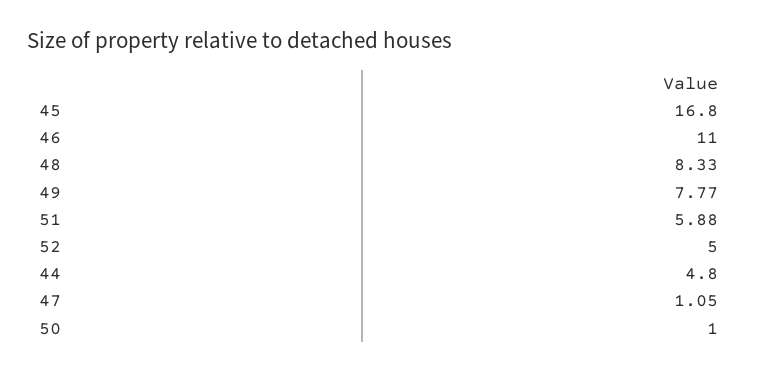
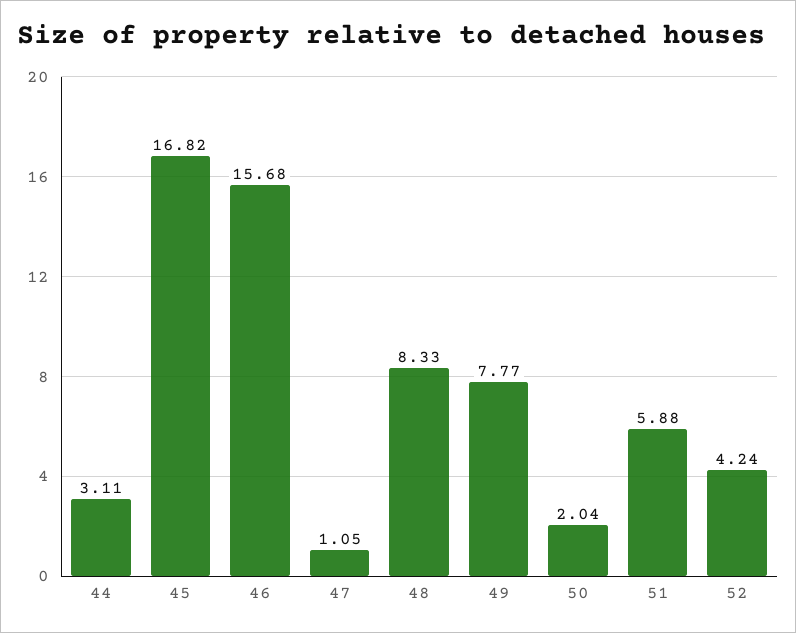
45: 16.8 -> 16.82
46: 11 -> 15.68
52: 5 -> 4.24
44: 4.8 -> 3.11
50: 1 -> 2.04

